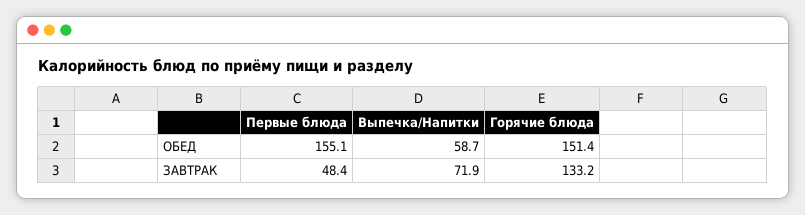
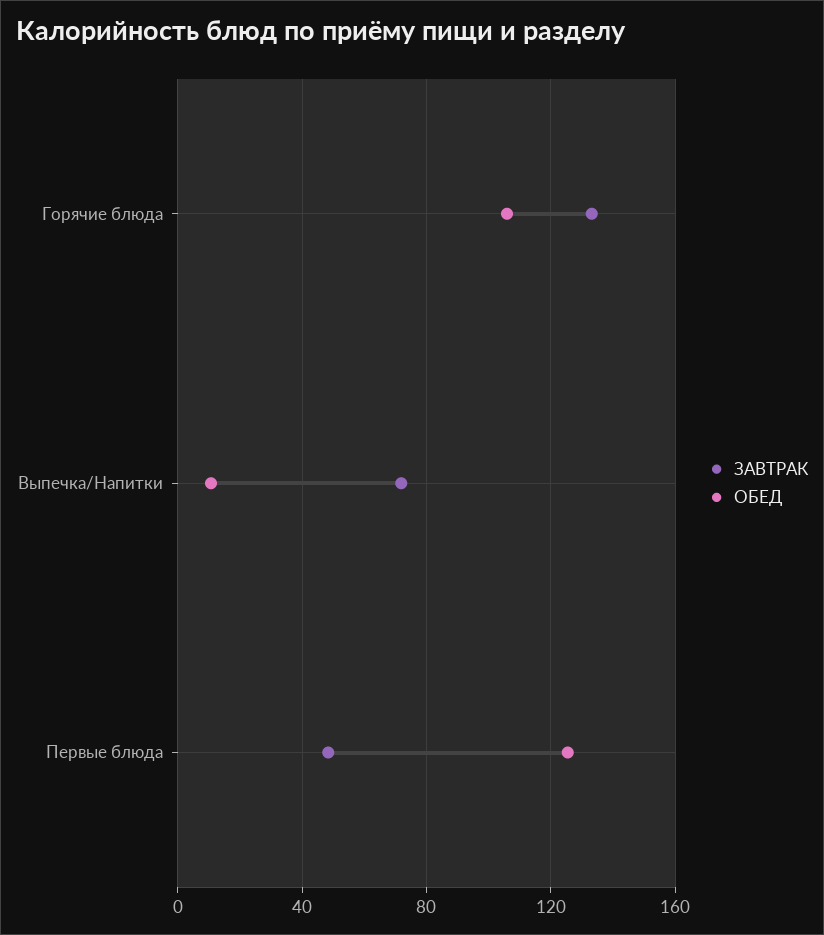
ОБЕД, Первые блюда: 155.1 -> 125
ОБЕД, Выпечка/Напитки: 58.7 -> 10
ОБЕД, Горячие блюда: 151.4 -> 105

